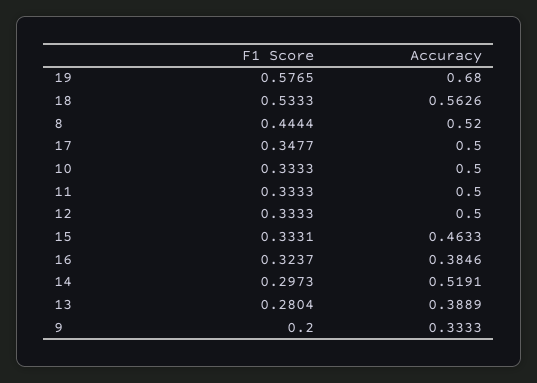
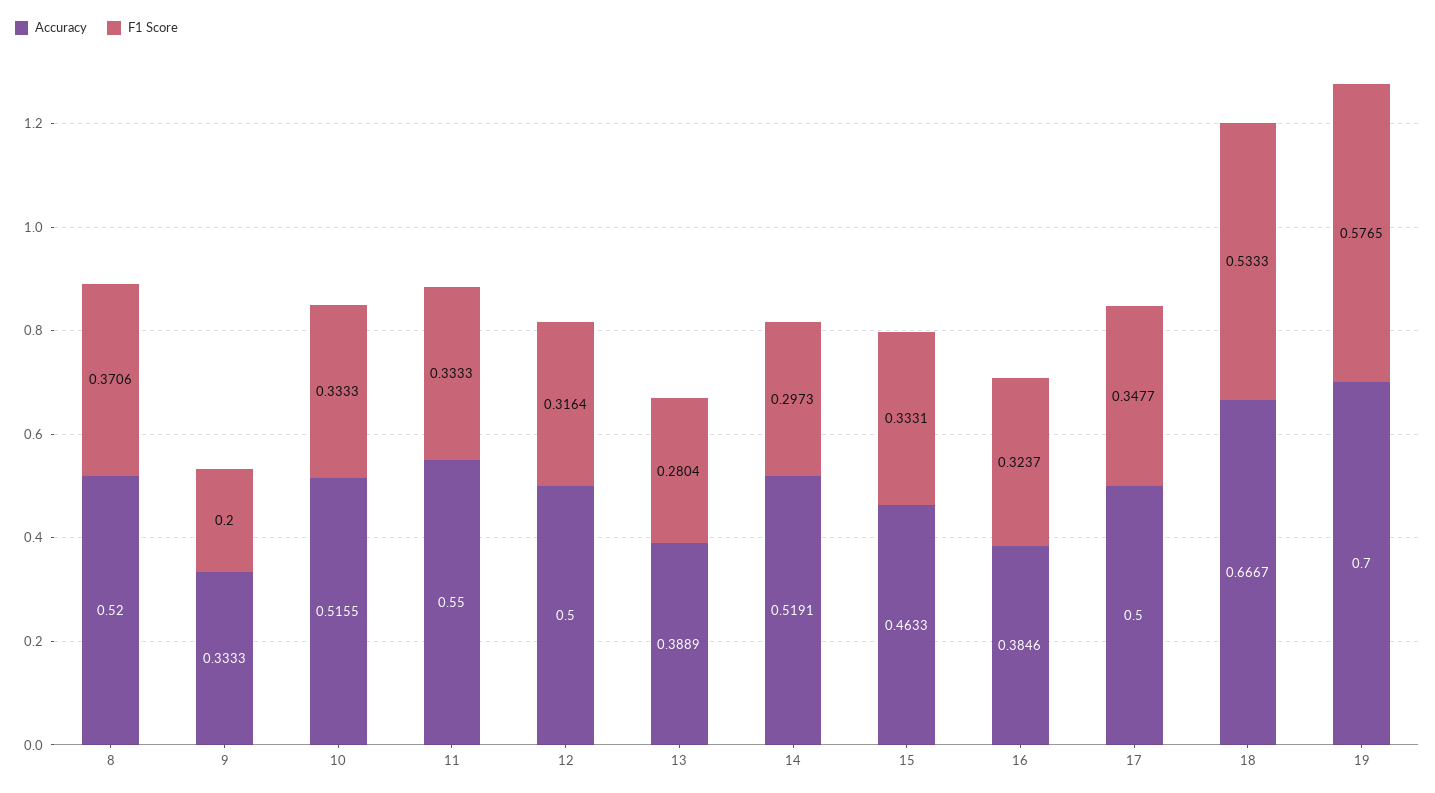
Accuracy, 19: 0.68 -> 0.7
Accuracy, 18: 0.5626 -> 0.6667
F1 Score, 8: 0.4444 -> 0.3706
Accuracy, 10: 0.5 -> 0.5155
Accuracy, 11: 0.5 -> 0.55
F1 Score, 12: 0.3333 -> 0.3164

